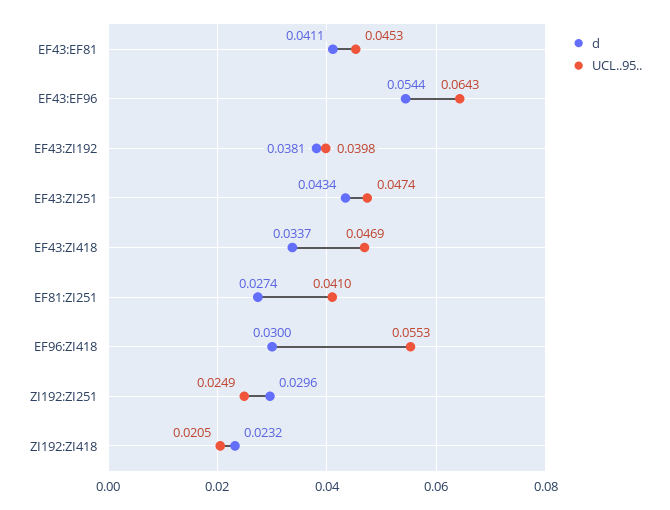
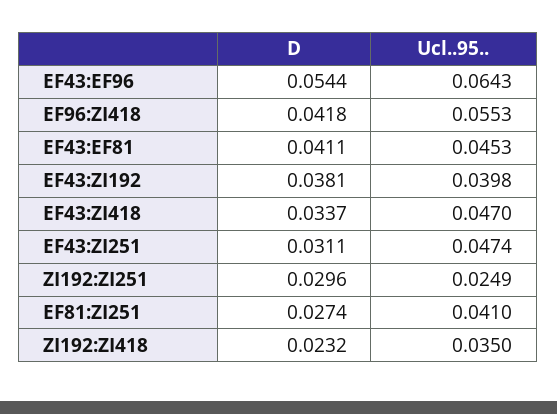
d, EF43:ZI251: 0.0434 -> 0.0311
UCL..95.., EF43:ZI418: 0.0469 -> 0.047
d, EF96:ZI418: 0.03 -> 0.0418
UCL..95.., ZI192:ZI418: 0.0205 -> 0.035

